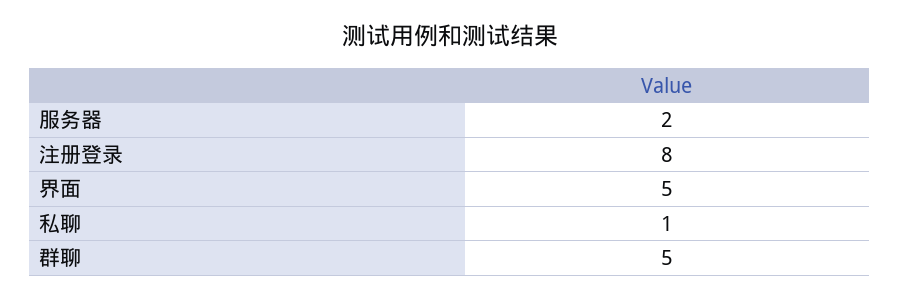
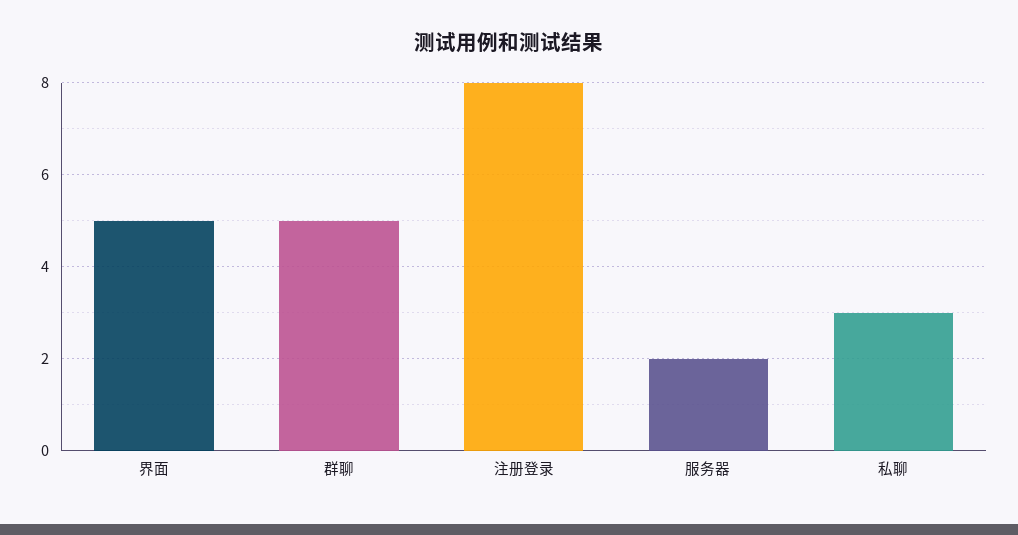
私聊: 1 -> 3

